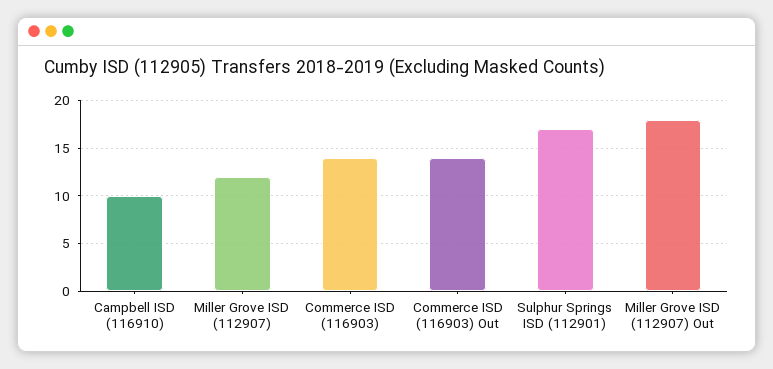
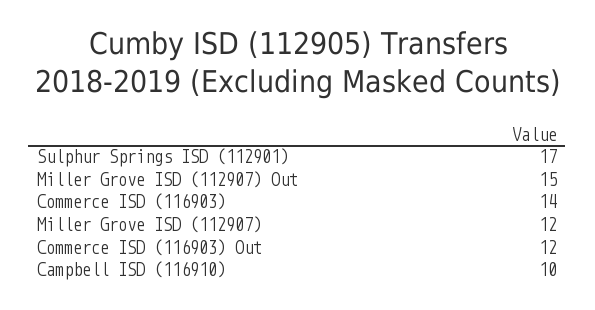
Commerce ISD (116903) Out: 14 -> 12
Miller Grove ISD (112907) Out: 18 -> 15

